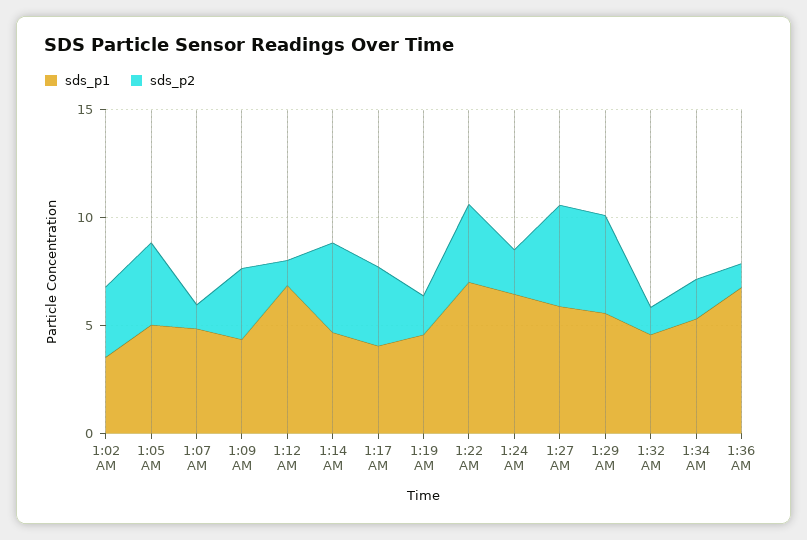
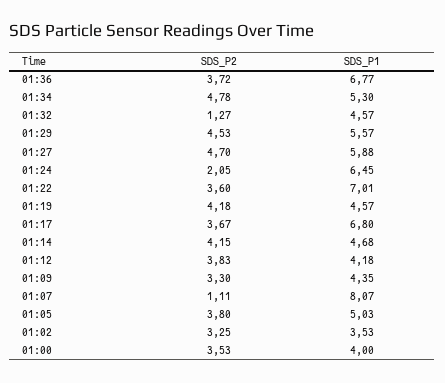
sds_p1, 1:07 AM: 5 -> 8.07
sds_p1, 1:12 AM: 7 -> 4.18
sds_p2, 1:12 AM: 1 -> 3.83
sds_p1, 1:17 AM: 4 -> 6.8
sds_p2, 1:19 AM: 2 -> 4.18
sds_p2, 1:34 AM: 2 -> 4.78
sds_p2, 1:36 AM: 1 -> 3.72
sds_p2, 01:00: none -> 3.53
sds_p1, 01:00: none -> 4

